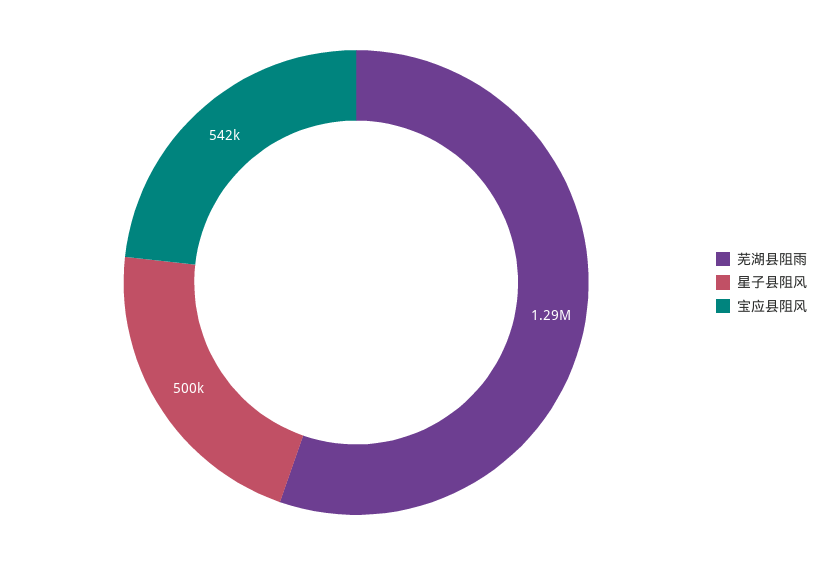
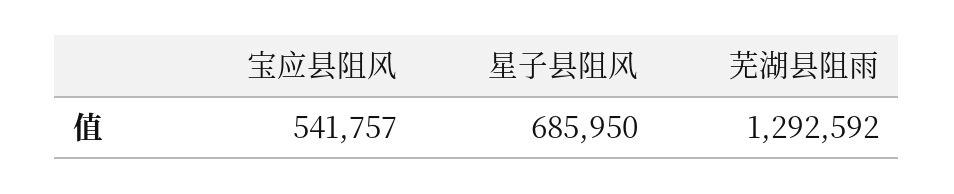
星子县阻风: 500000 -> 685950

